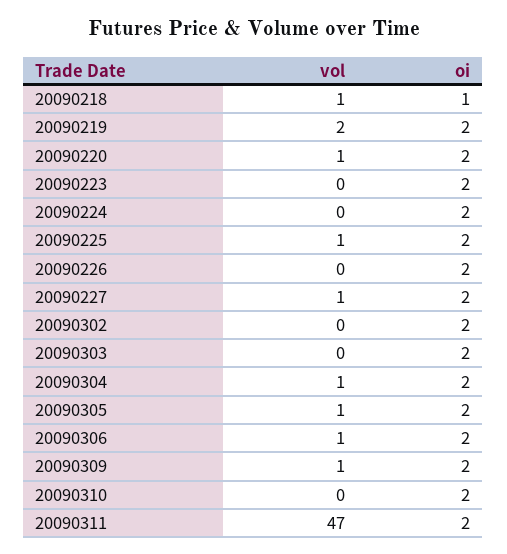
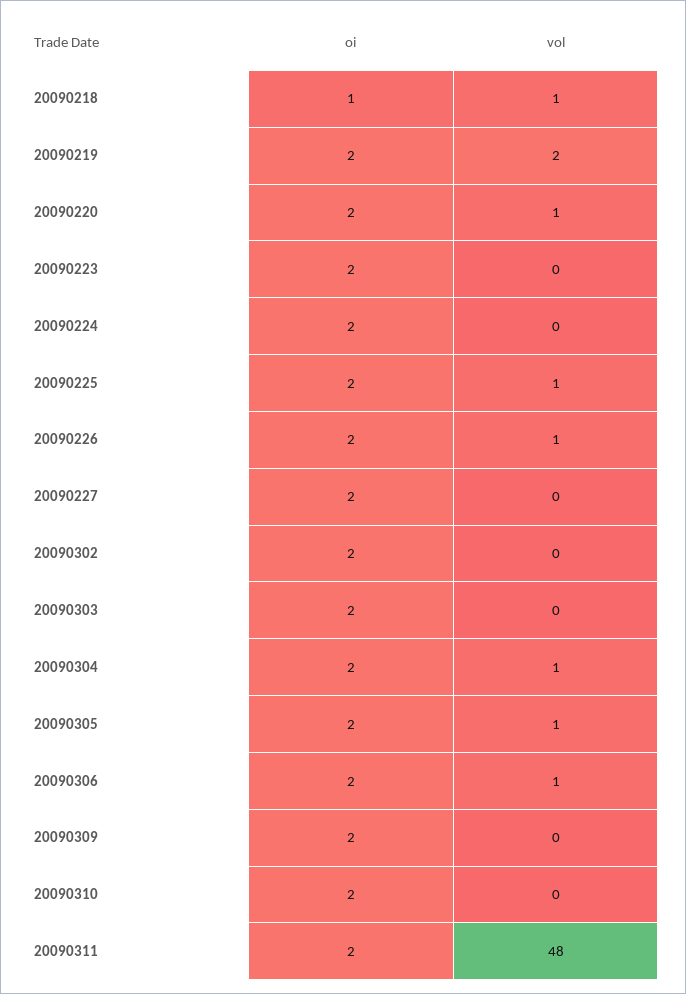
vol, 20090226: 0 -> 1
vol, 20090227: 1 -> 0
vol, 20090309: 1 -> 0
vol, 20090311: 47 -> 48

